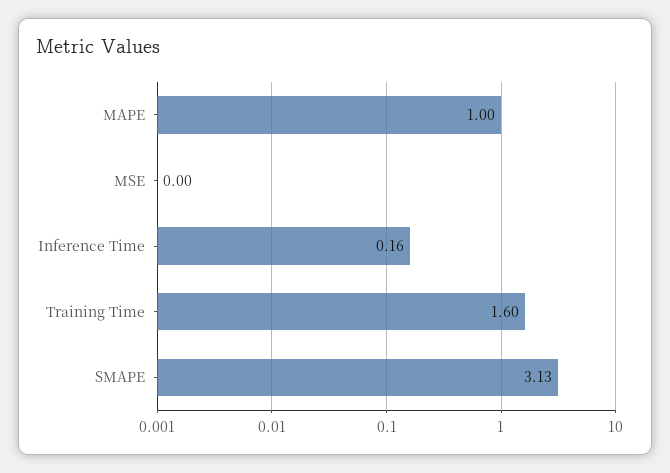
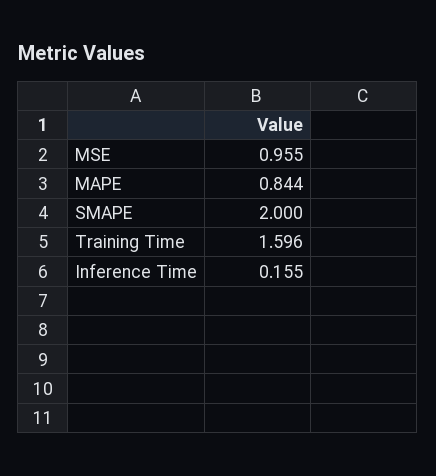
MAPE: 1 -> 0.844
MSE: 0 -> 0.955
SMAPE: 3.13 -> 2

